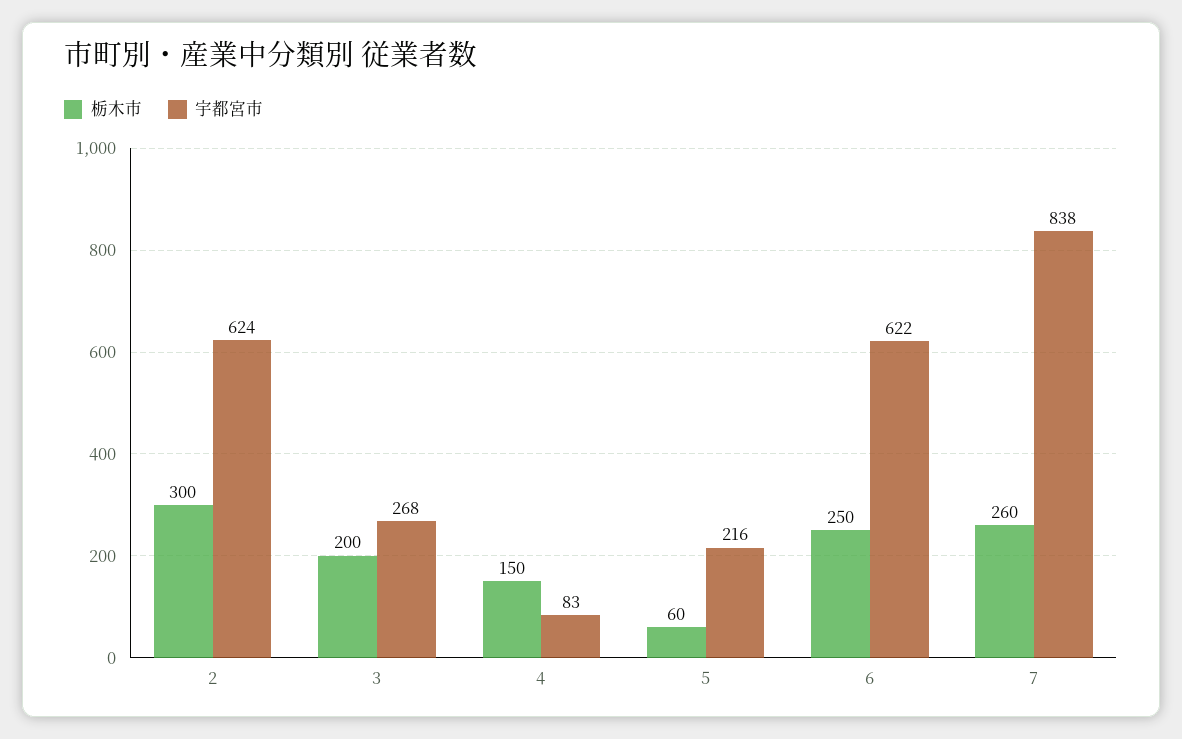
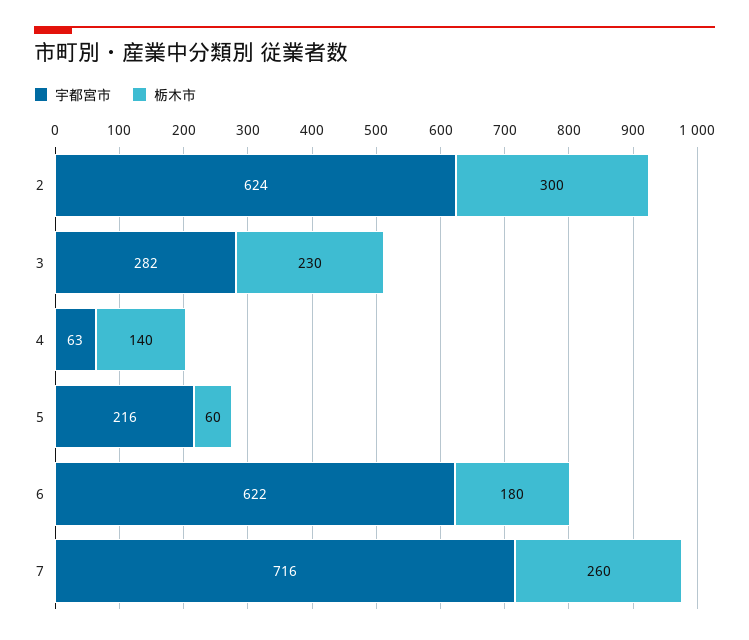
栃木市, 3: 200 -> 230
宇都宮市, 3: 268 -> 282
栃木市, 4: 150 -> 140
宇都宮市, 4: 83 -> 63
栃木市, 6: 250 -> 180
宇都宮市, 7: 838 -> 716

